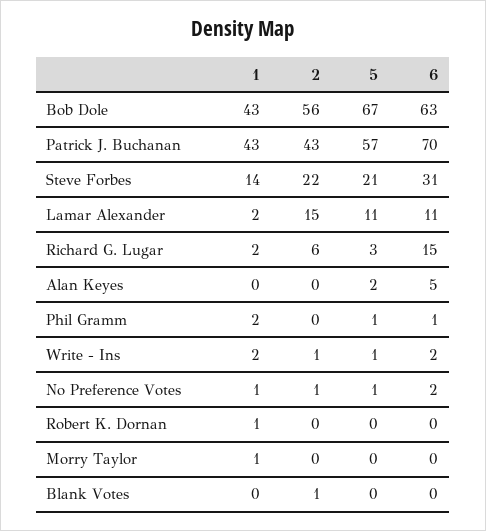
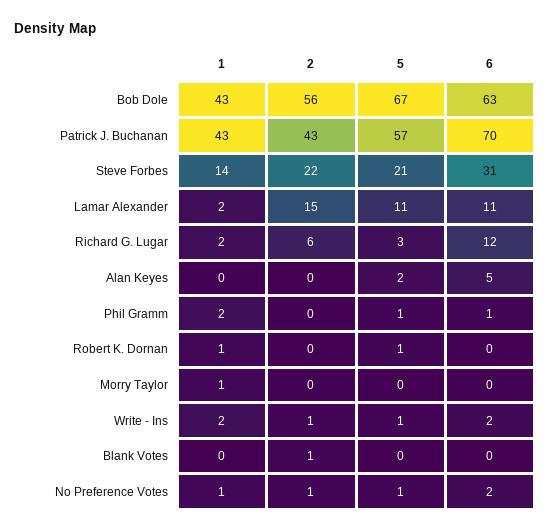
6, Richard G. Lugar: 15 -> 12
5, Robert K. Dornan: 0 -> 1

